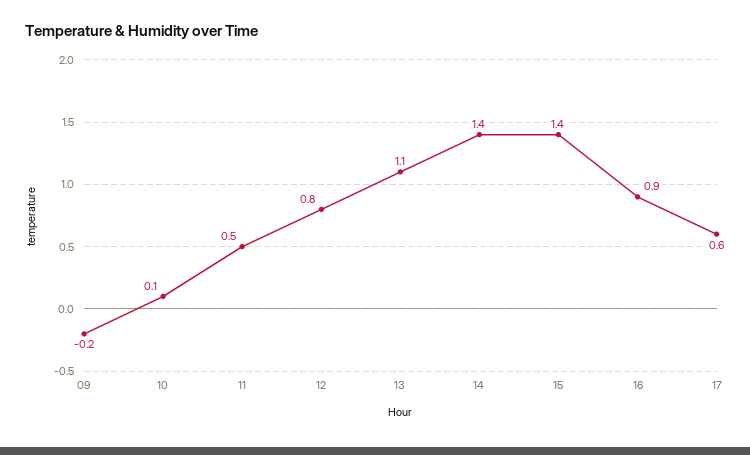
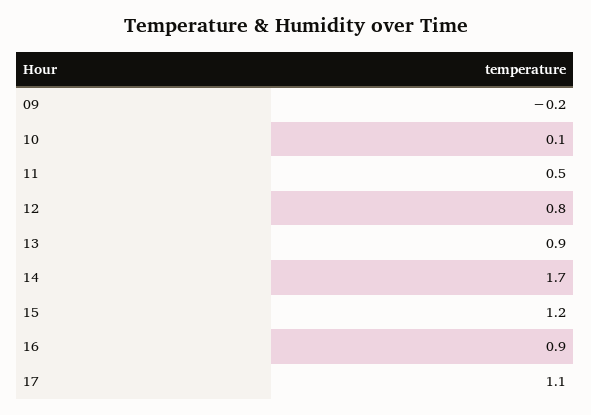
13: 1.1 -> 0.9
14: 1.4 -> 1.7
15: 1.4 -> 1.2
17: 0.6 -> 1.1

